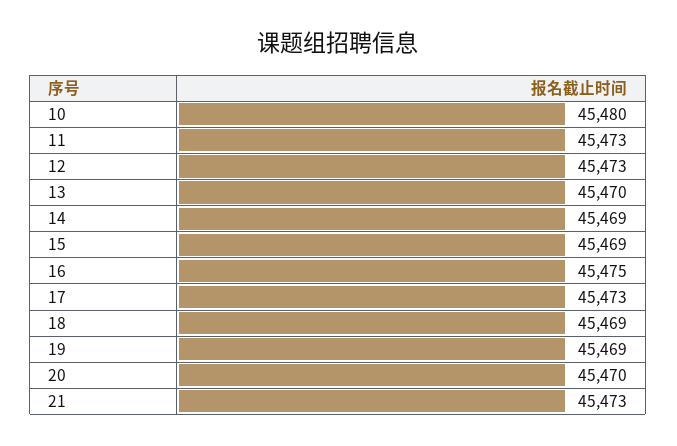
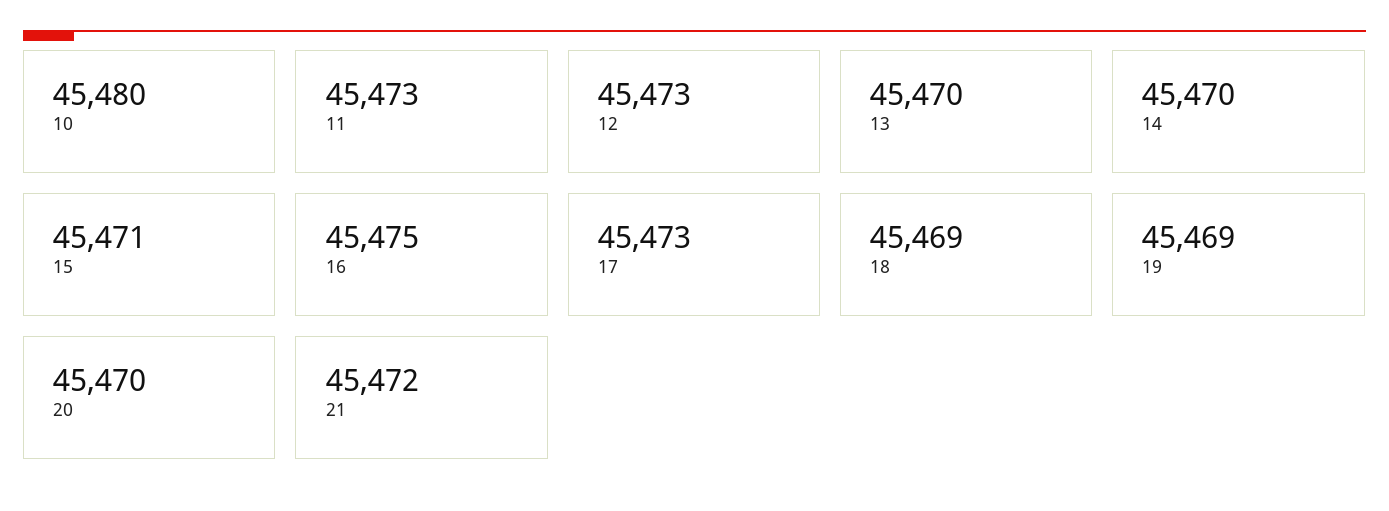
14: 45469 -> 45470
15: 45469 -> 45471
21: 45473 -> 45472

